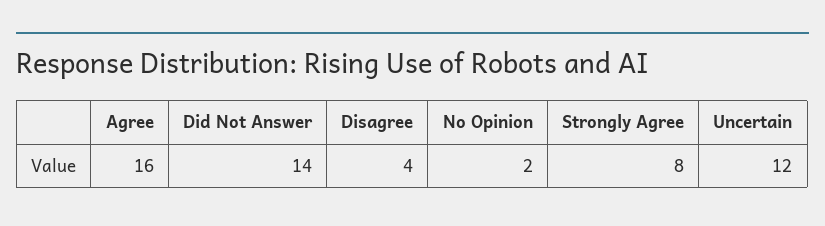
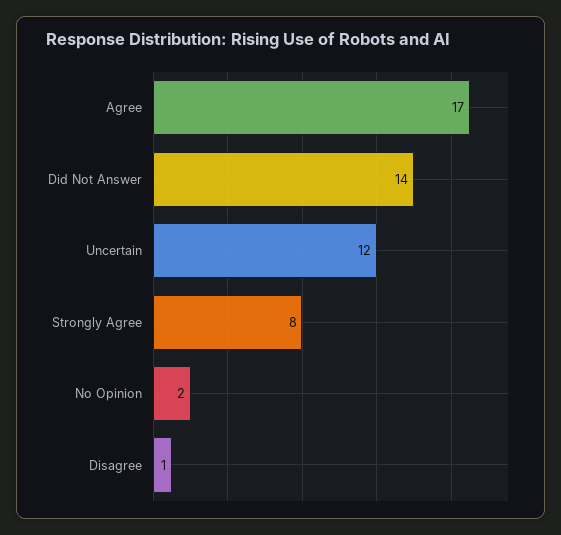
Agree: 16 -> 17
Disagree: 4 -> 1

